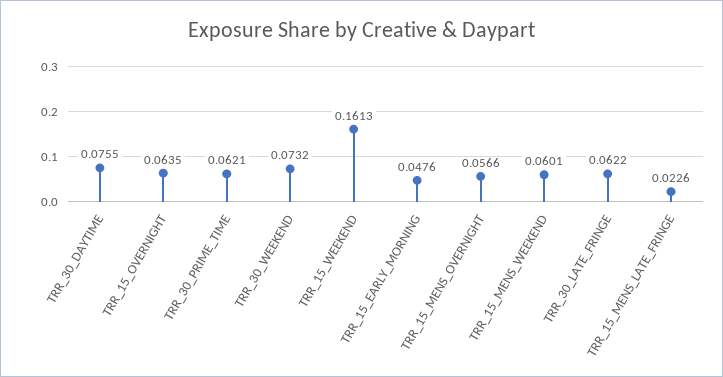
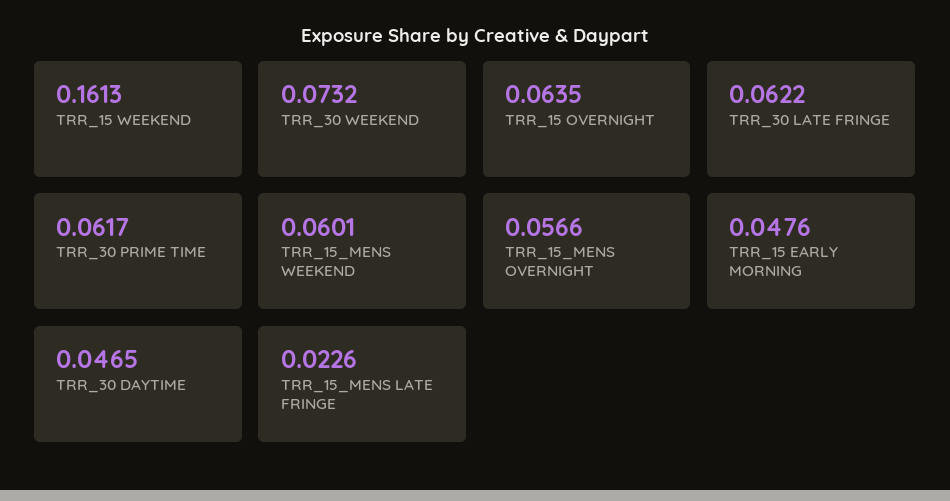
TRR_30_DAYTIME: 0.0755 -> 0.0465
TRR_30_PRIME_TIME: 0.0621 -> 0.0617

